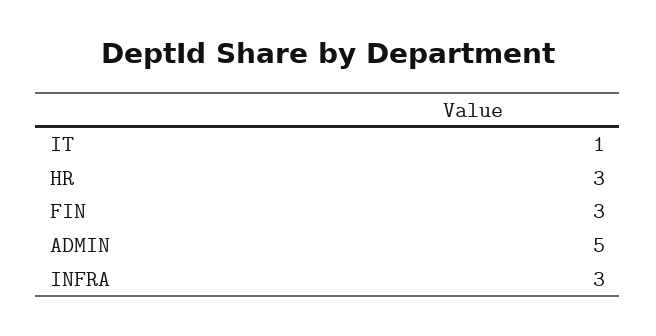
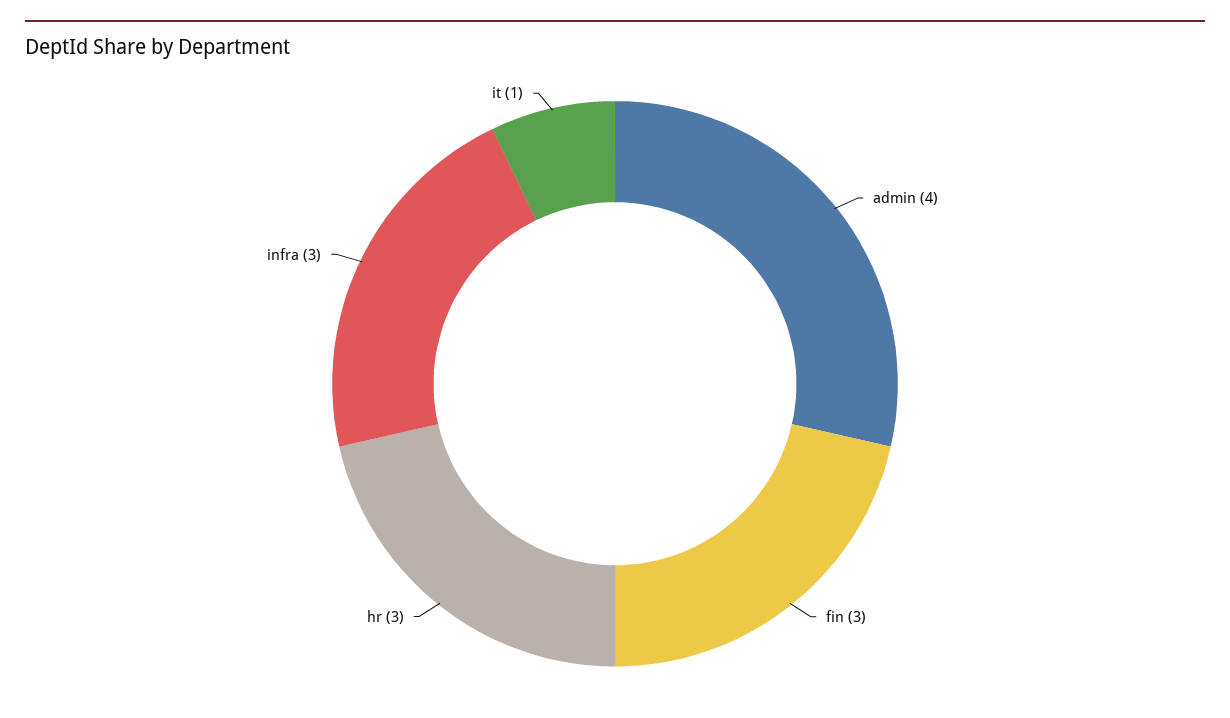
ADMIN: 5 -> 4

